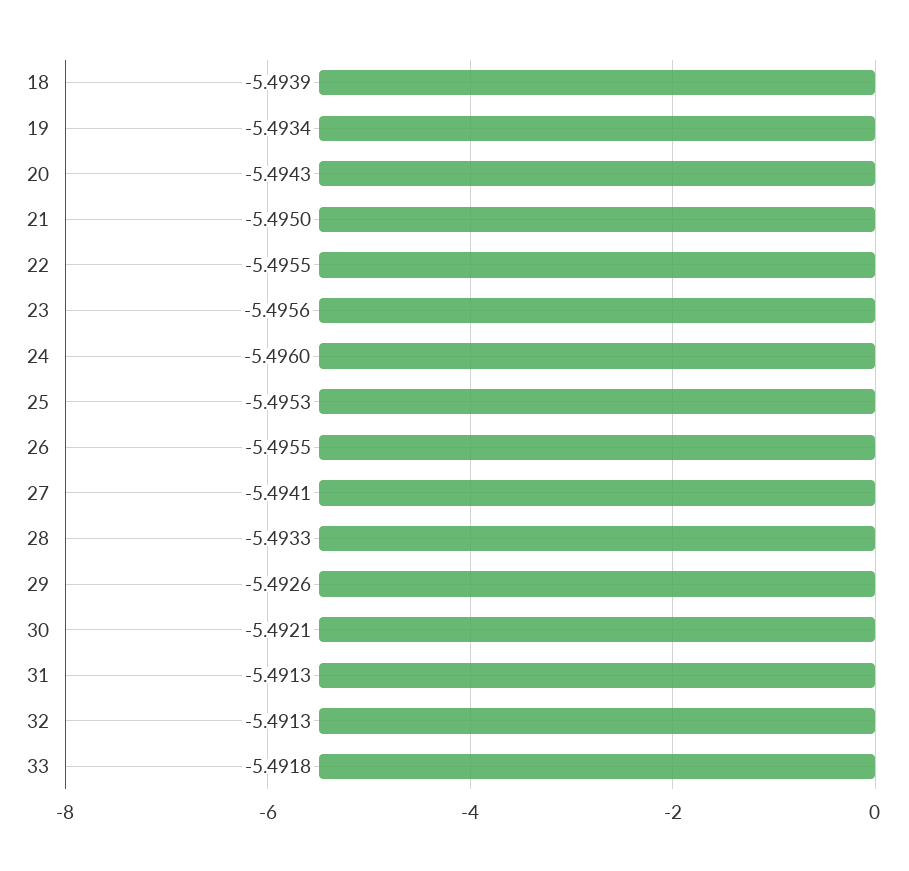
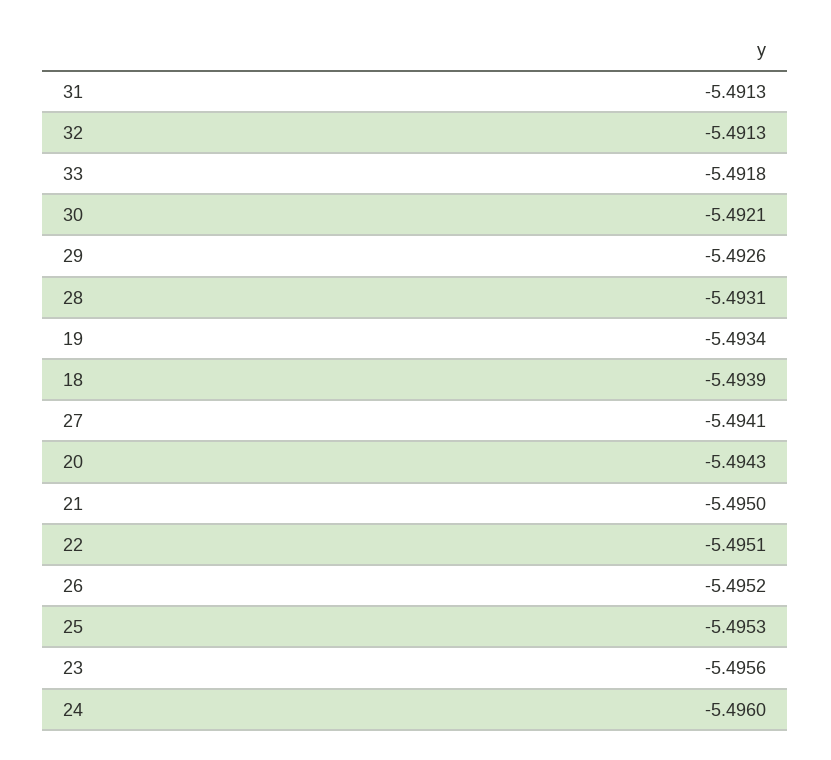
22: -5.4955 -> -5.4951
26: -5.4955 -> -5.4952
28: -5.4933 -> -5.4931

